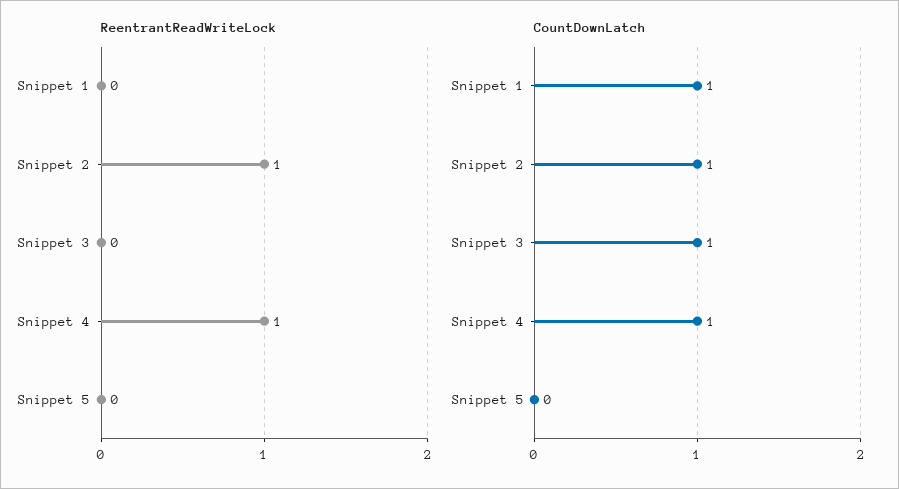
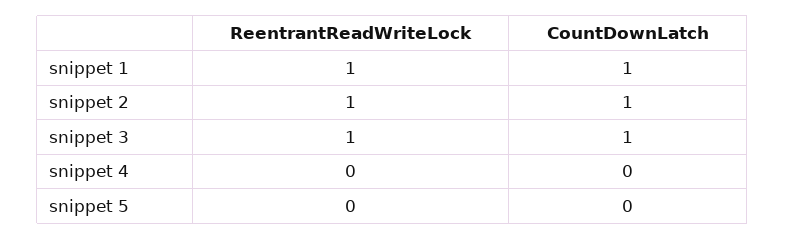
ReentrantReadWriteLock, Snippet 1: 0 -> 1
ReentrantReadWriteLock, Snippet 3: 0 -> 1
ReentrantReadWriteLock, Snippet 4: 1 -> 0
CountDownLatch, Snippet 4: 1 -> 0

